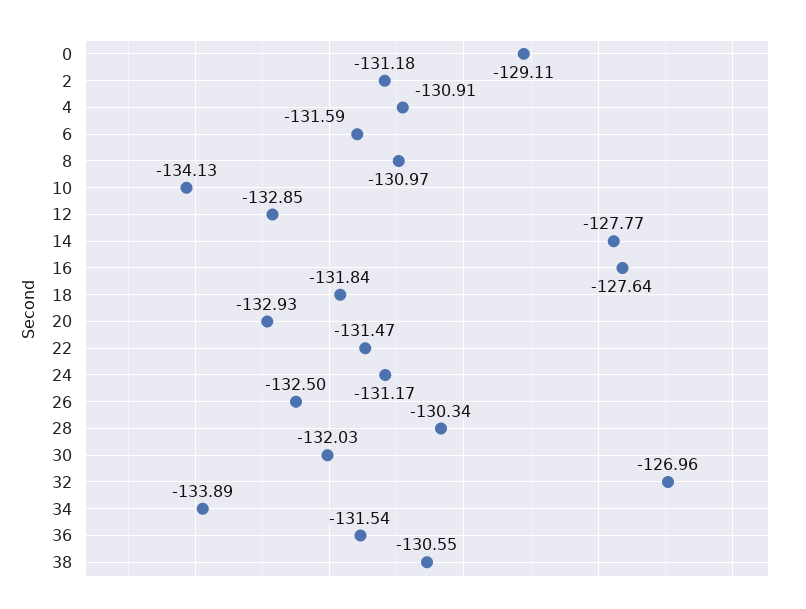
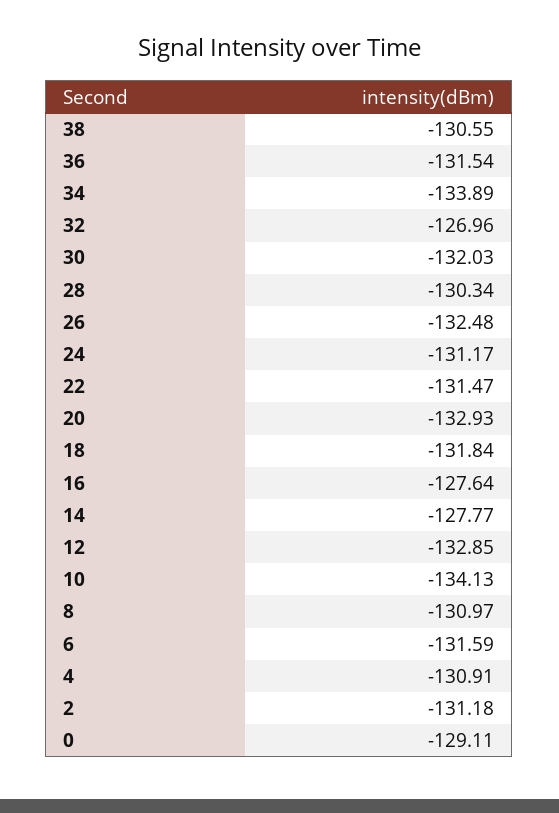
26: -132.5 -> -132.48

